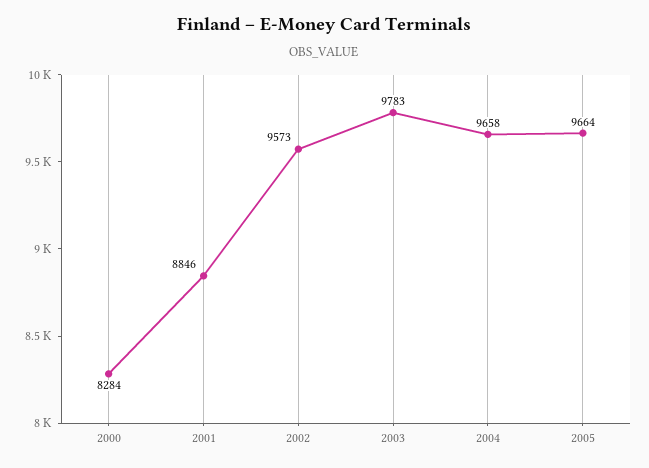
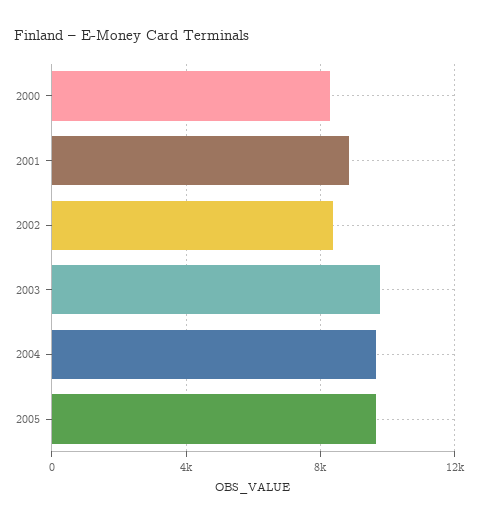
2002: 9573 -> 8500

